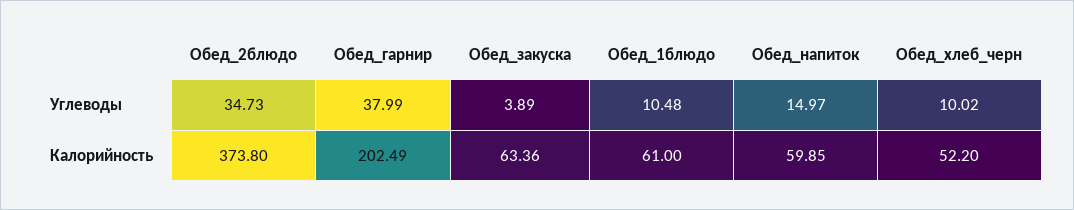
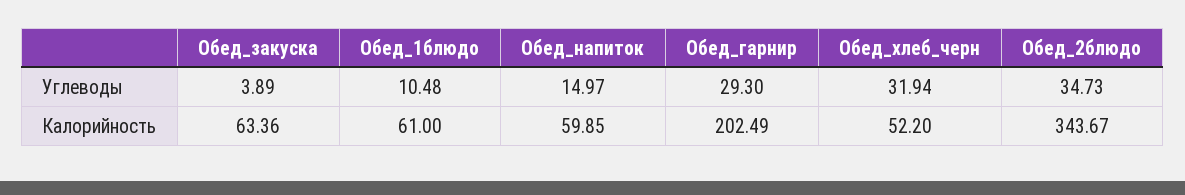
Обед_гарнир, Углеводы: 37.99 -> 29.3
Обед_хлеб_черн, Углеводы: 10.02 -> 31.94
Обед_2блюдо, Калорийность: 373.8 -> 343.67

